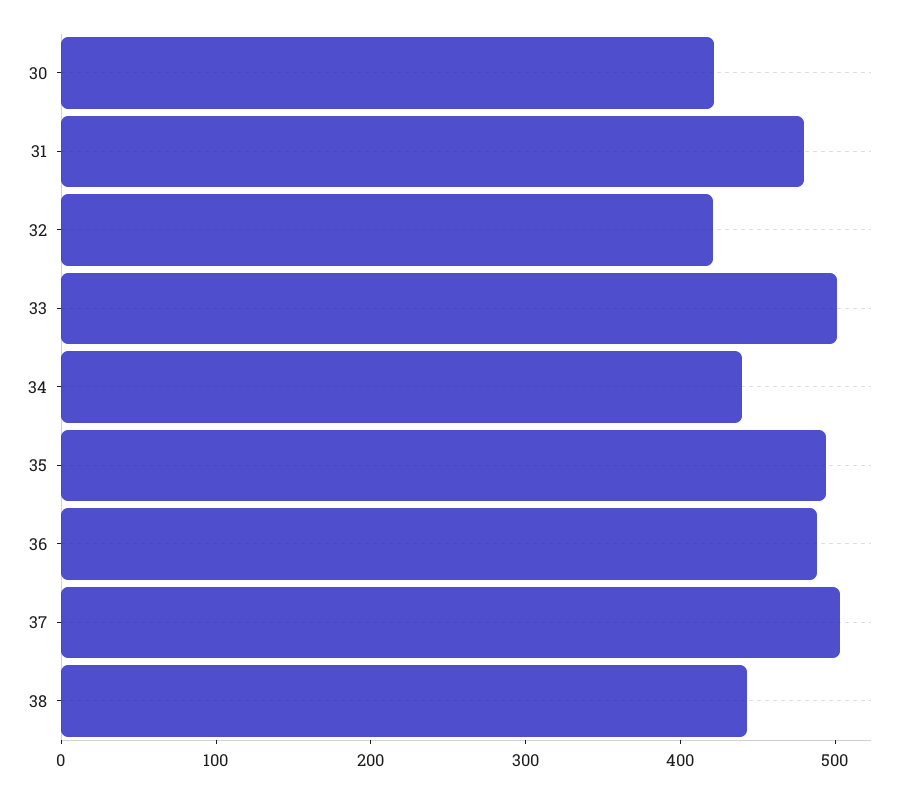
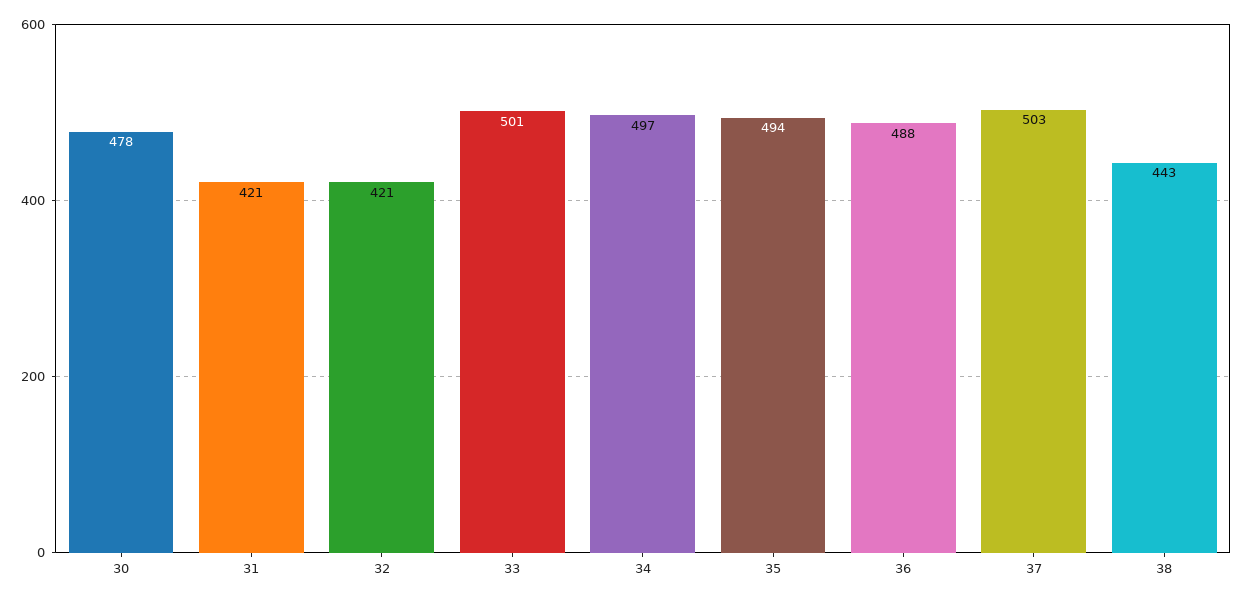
30: 420 -> 478
31: 480 -> 421
34: 440 -> 497

